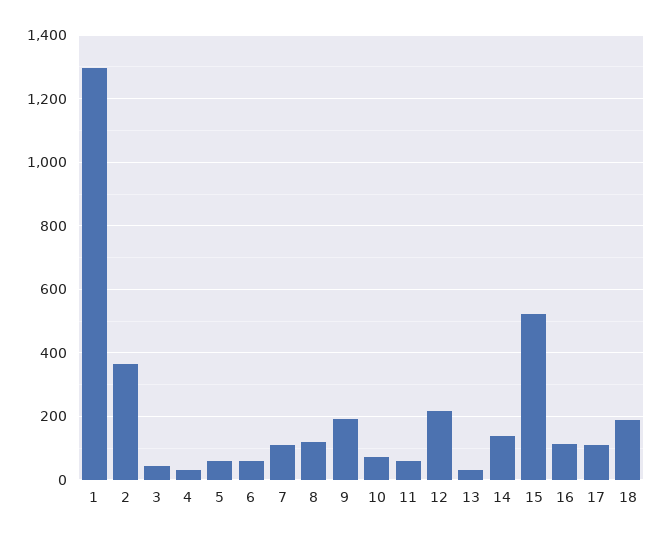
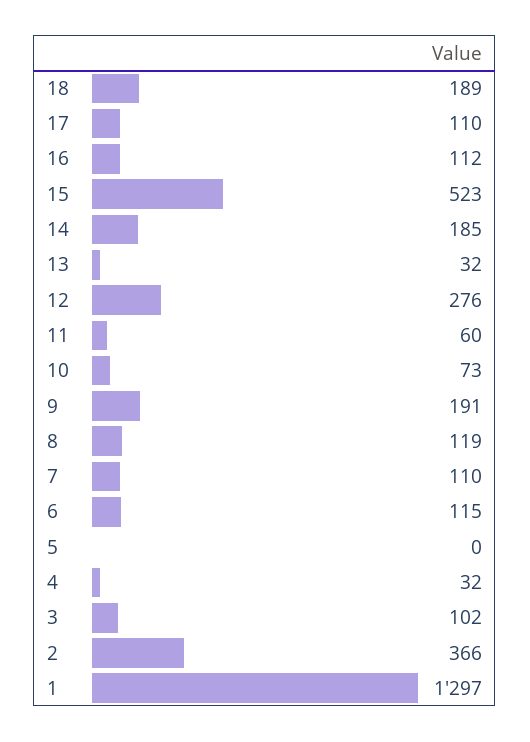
3: 40 -> 102
5: 60 -> 0
6: 60 -> 115
12: 220 -> 276
14: 140 -> 185

